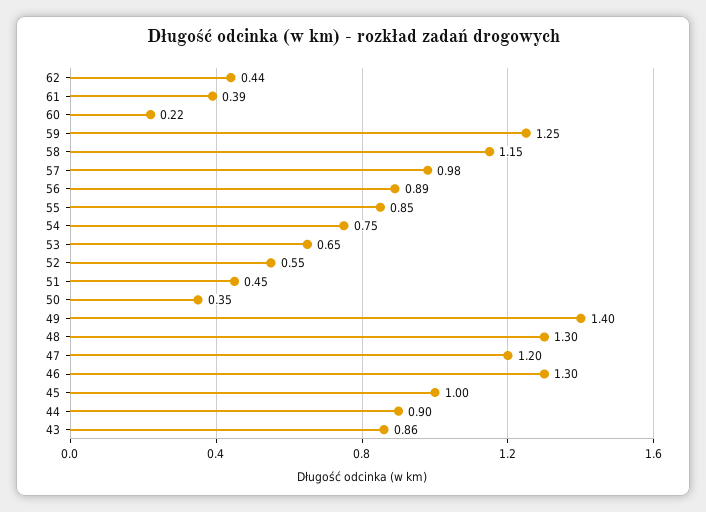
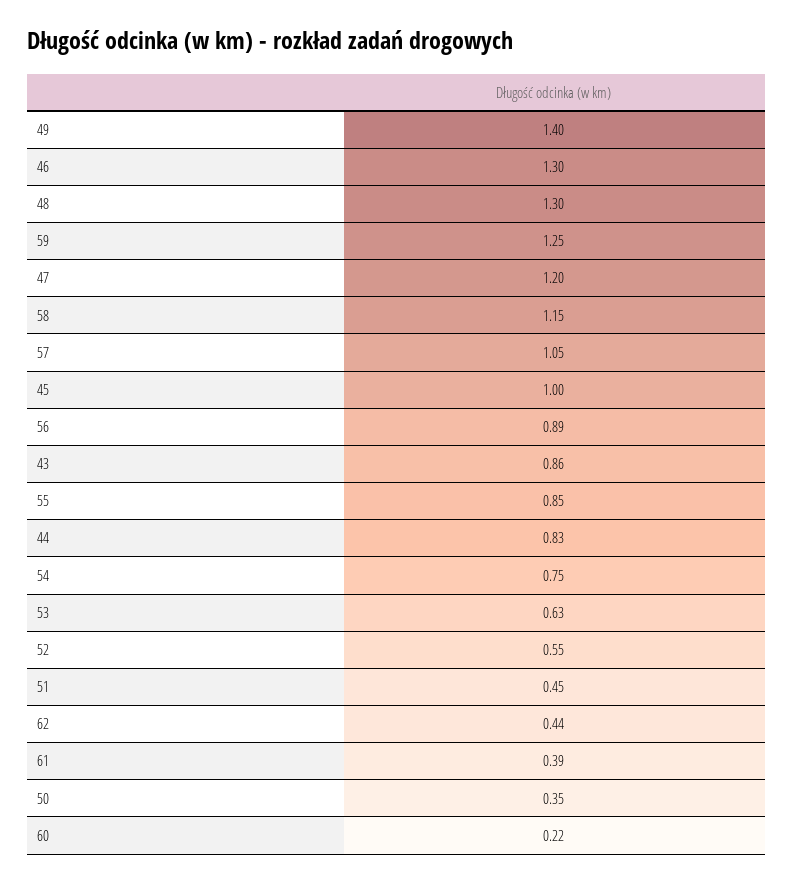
57: 0.98 -> 1.05
53: 0.65 -> 0.63
44: 0.9 -> 0.83

